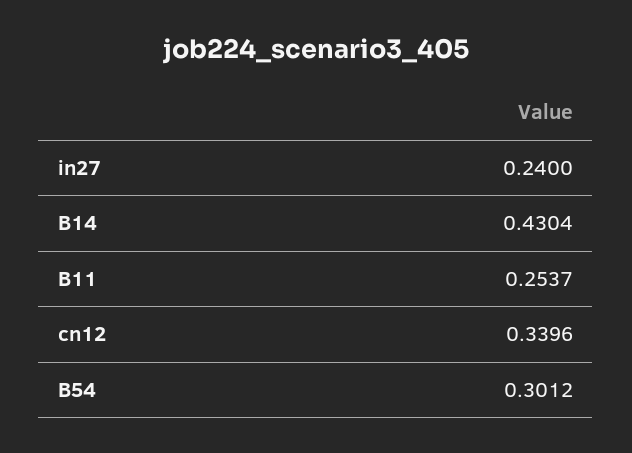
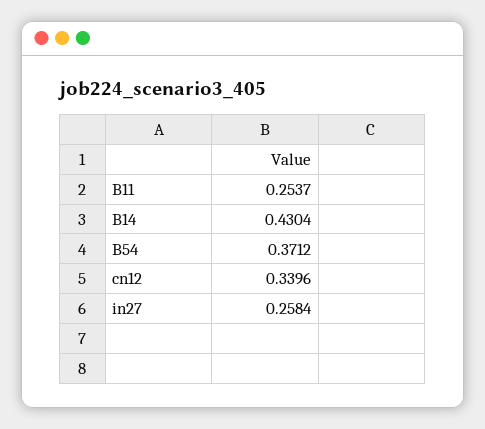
in27: 0.24 -> 0.2584
B54: 0.3012 -> 0.3712

